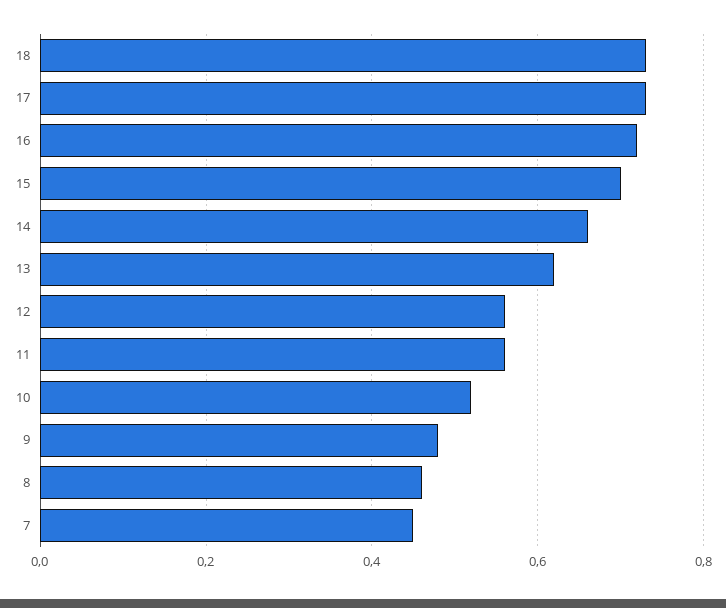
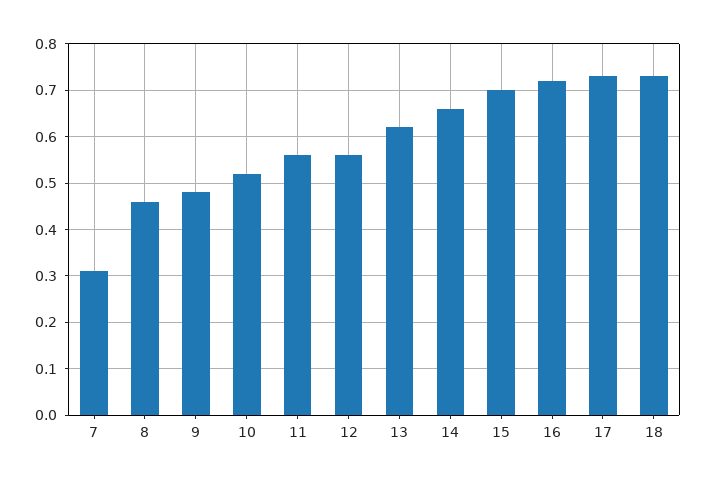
7: 0.45 -> 0.3

